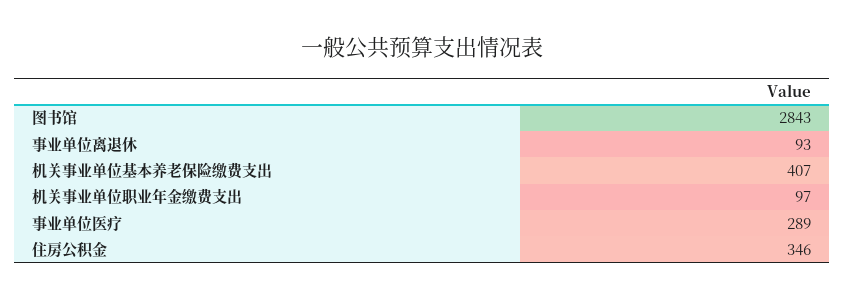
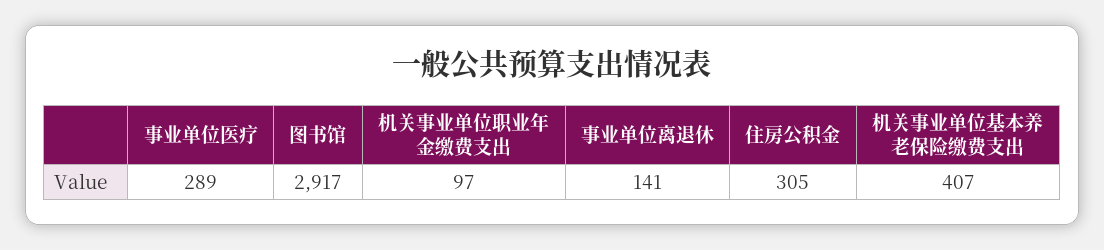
图书馆: 2843 -> 2917
事业单位离退休: 93 -> 141
住房公积金: 346 -> 305

